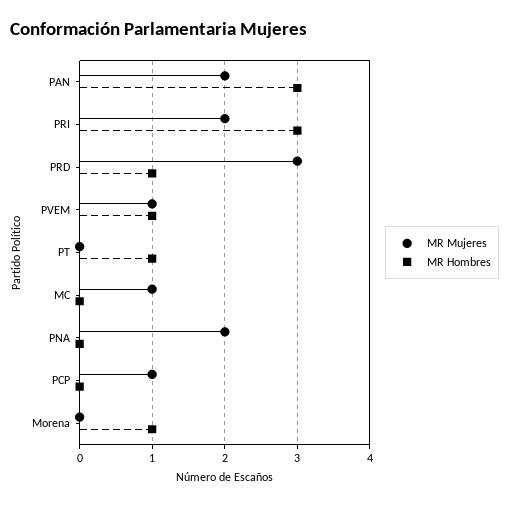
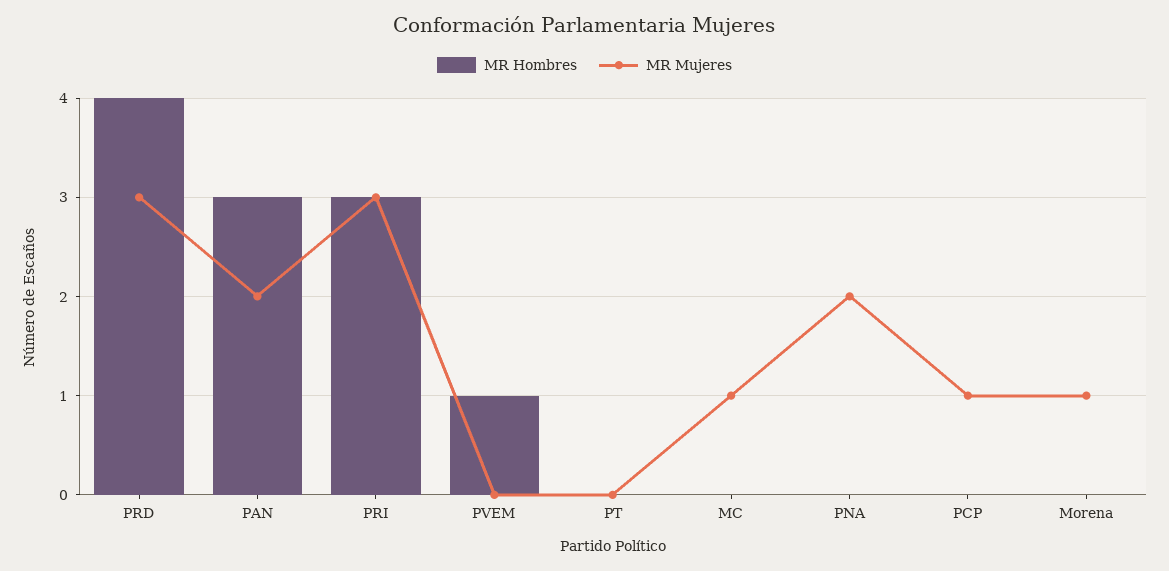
MR Mujeres, PRI: 2 -> 3
MR Hombres, PRD: 1 -> 4
MR Mujeres, PVEM: 1 -> 0
MR Hombres, PT: 1 -> 0
MR Mujeres, Morena: 0 -> 1
MR Hombres, Morena: 1 -> 0

